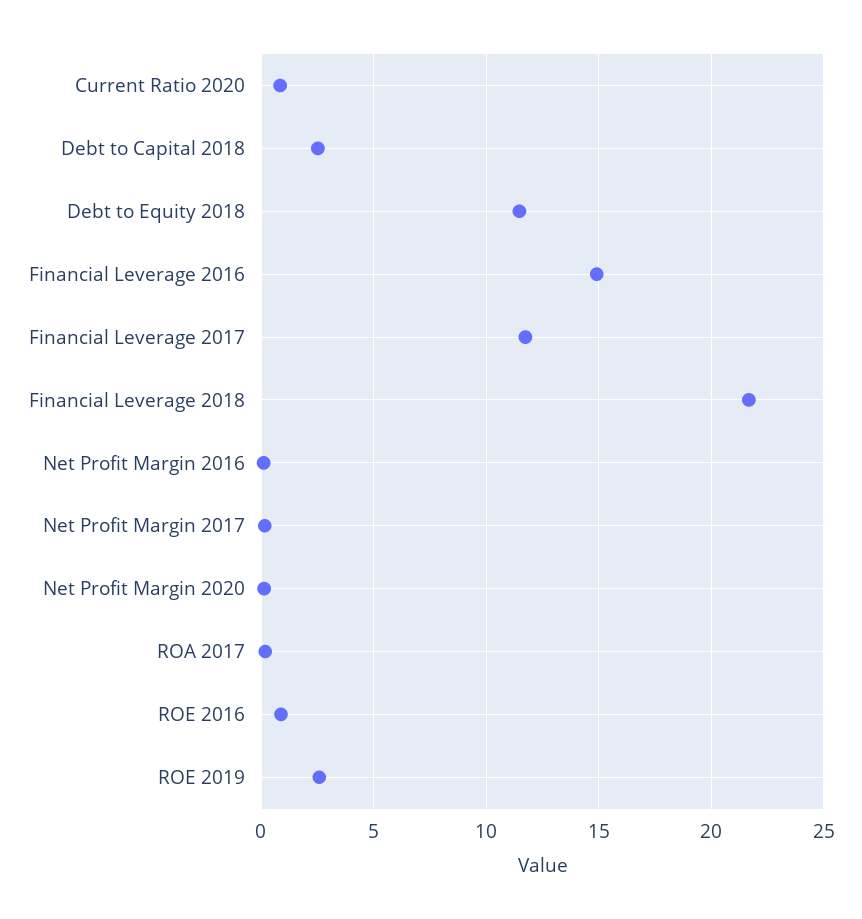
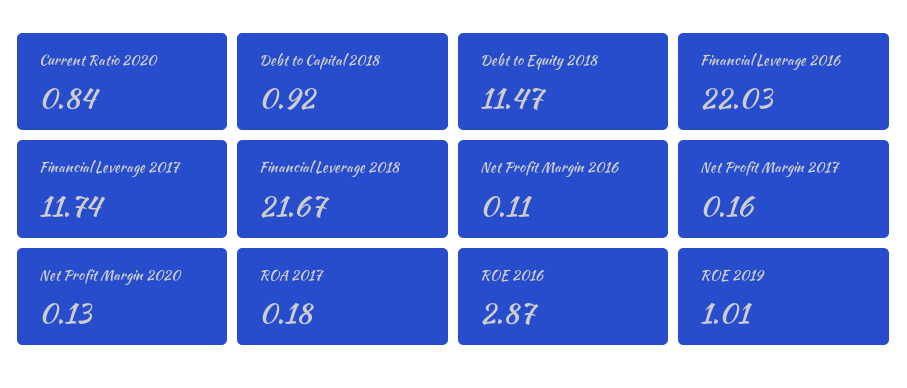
Debt to Capital 2018: 2.5 -> 0.92
Financial Leverage 2016: 15 -> 22.03
ROE 2016: 1 -> 2.87
ROE 2019: 2.5 -> 1.01

